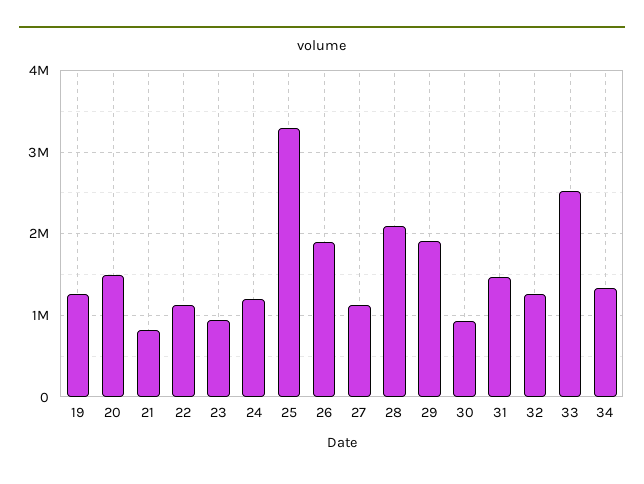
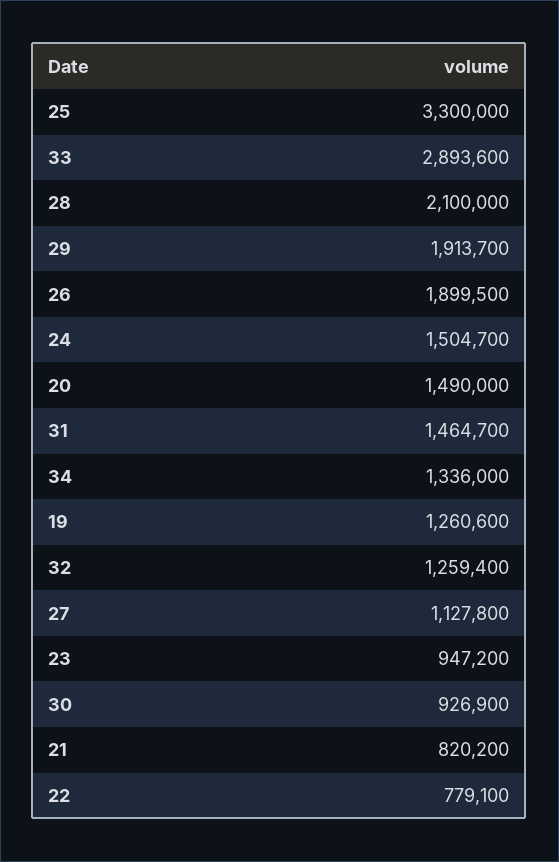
22: 1100000 -> 779100
24: 1200000 -> 1504700
33: 2500000 -> 2893600

